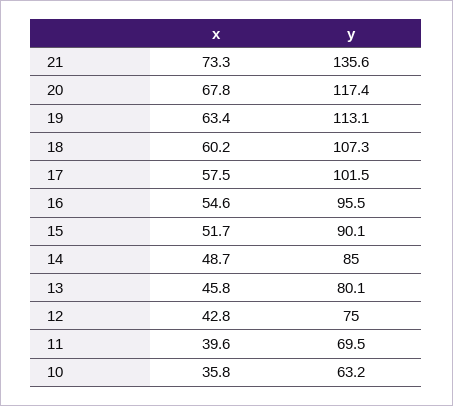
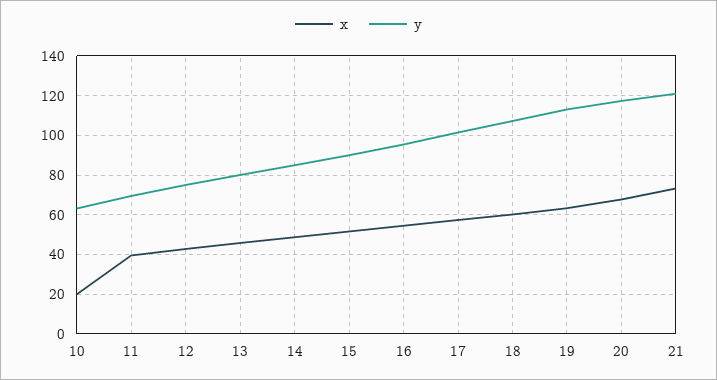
y, 21: 135.6 -> 120
x, 10: 35.8 -> 20

